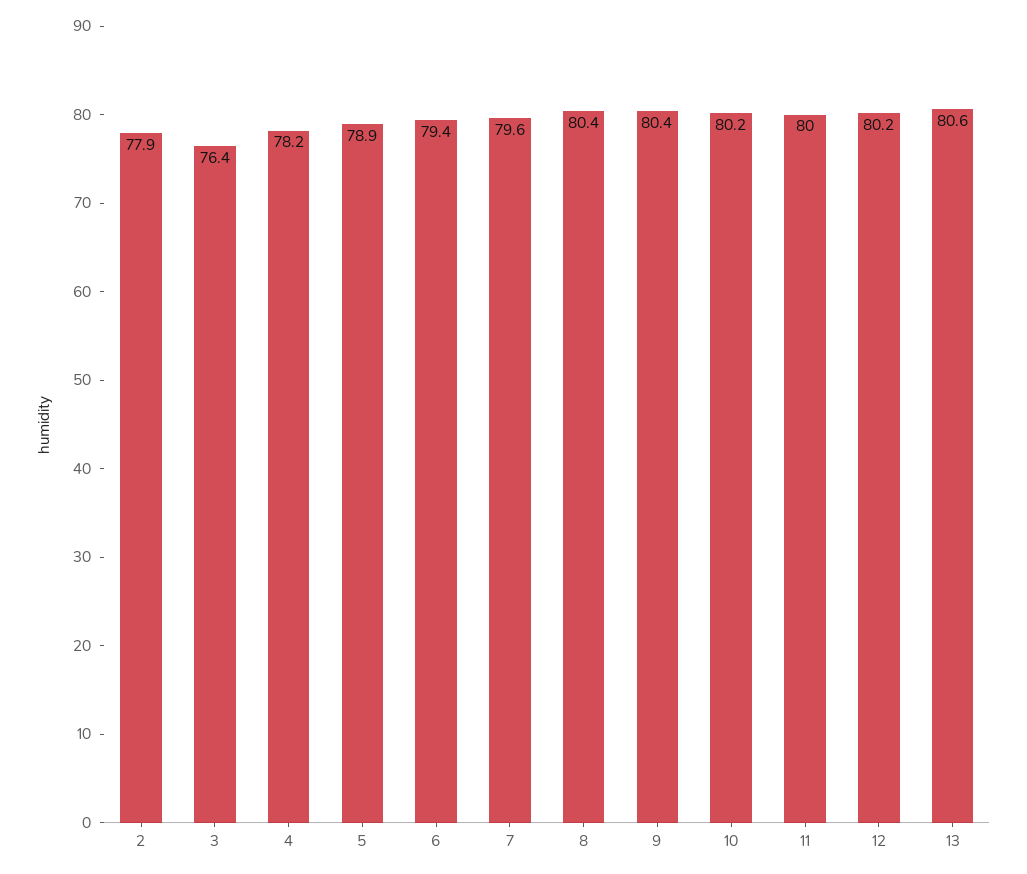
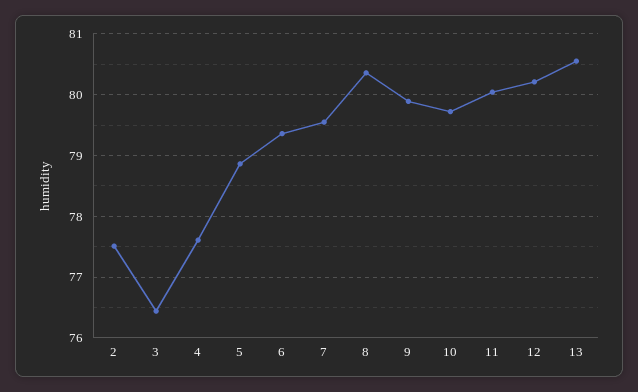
2: 77.9 -> 77.5
4: 78.2 -> 77.6
9: 80.4 -> 79.9
10: 80.2 -> 79.7

